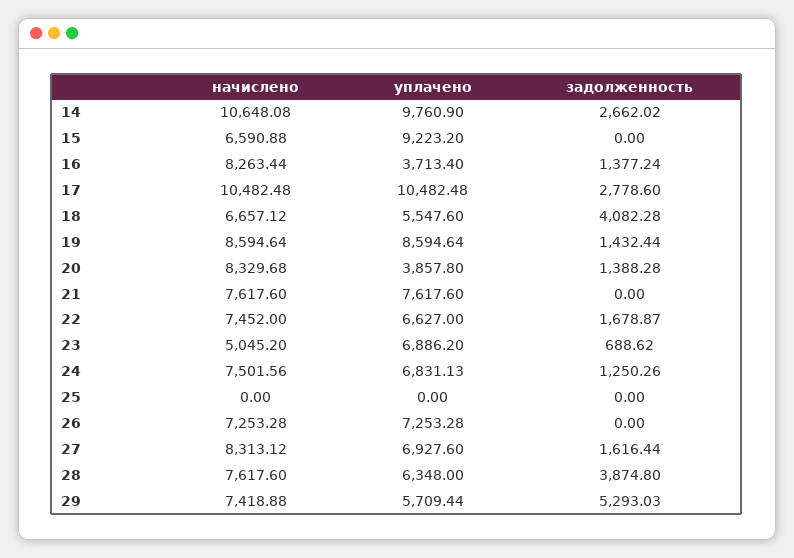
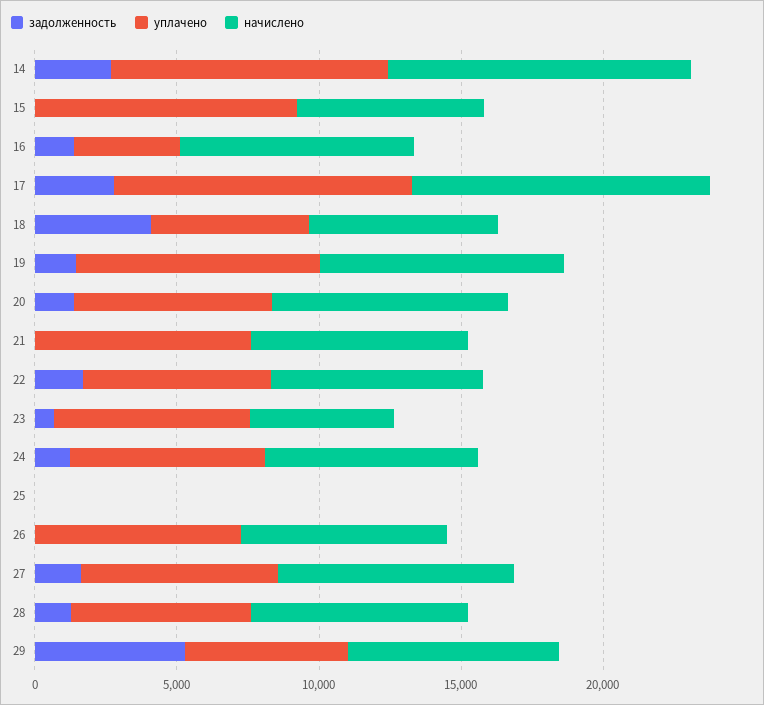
уплачено, 20: 3857.8 -> 7000
задолженность, 28: 3874.8 -> 1000

